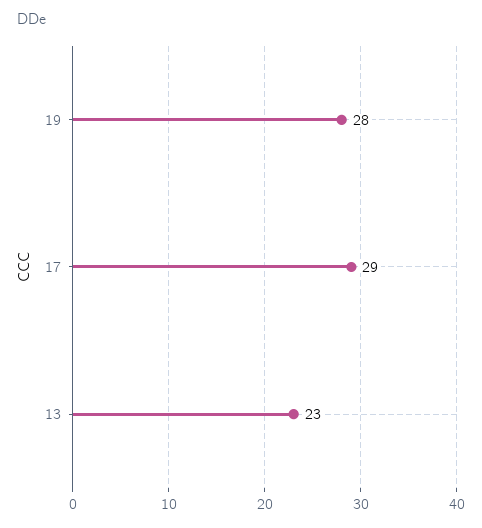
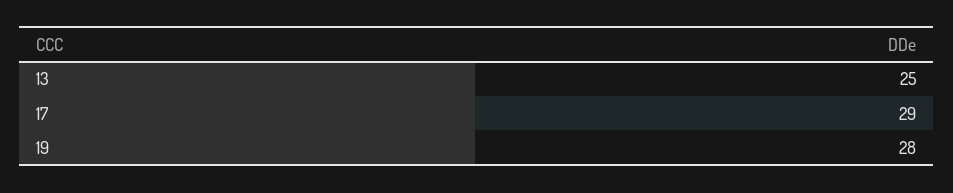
13: 23 -> 25

